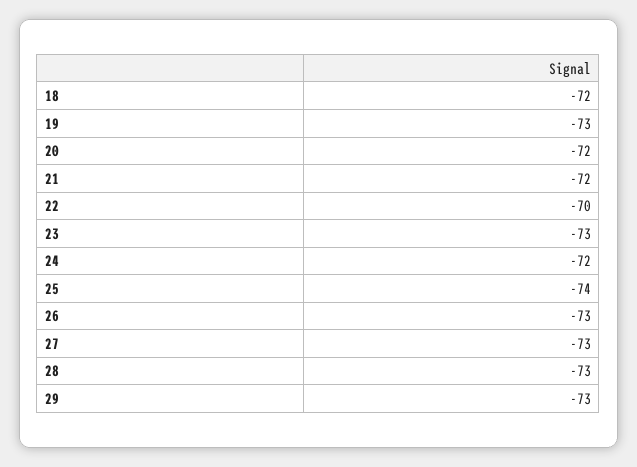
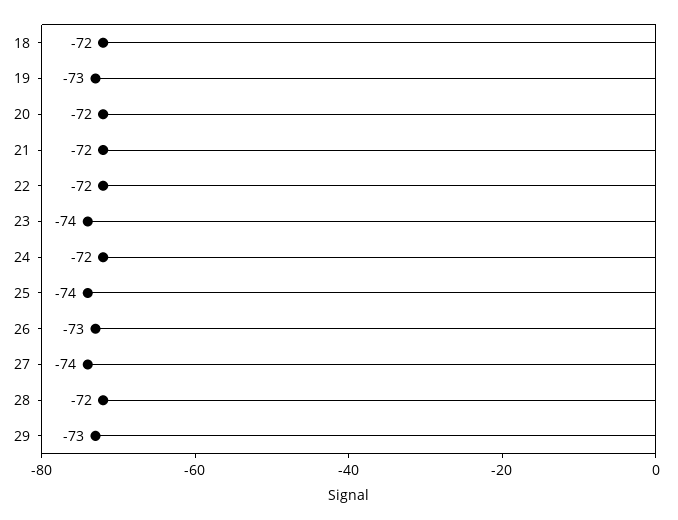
22: -70 -> -72
23: -73 -> -74
27: -73 -> -74
28: -73 -> -72

